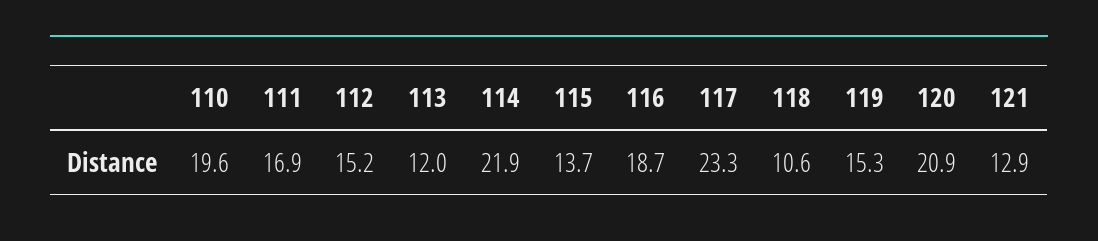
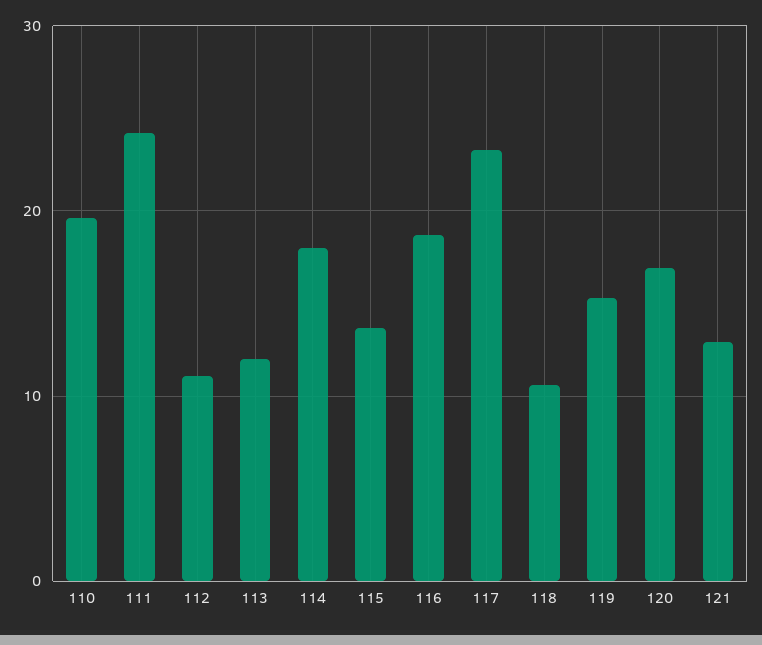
111: 16.9 -> 24
112: 15.2 -> 11
114: 21.9 -> 18
120: 20.9 -> 17

